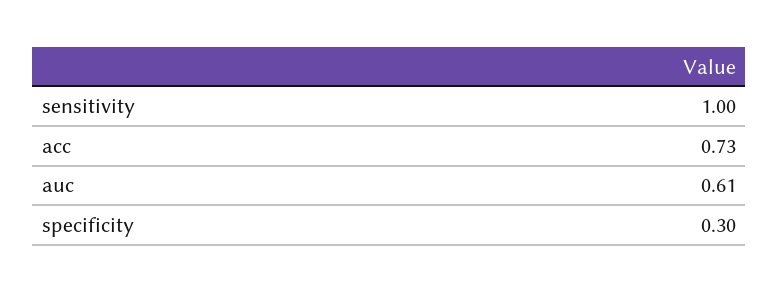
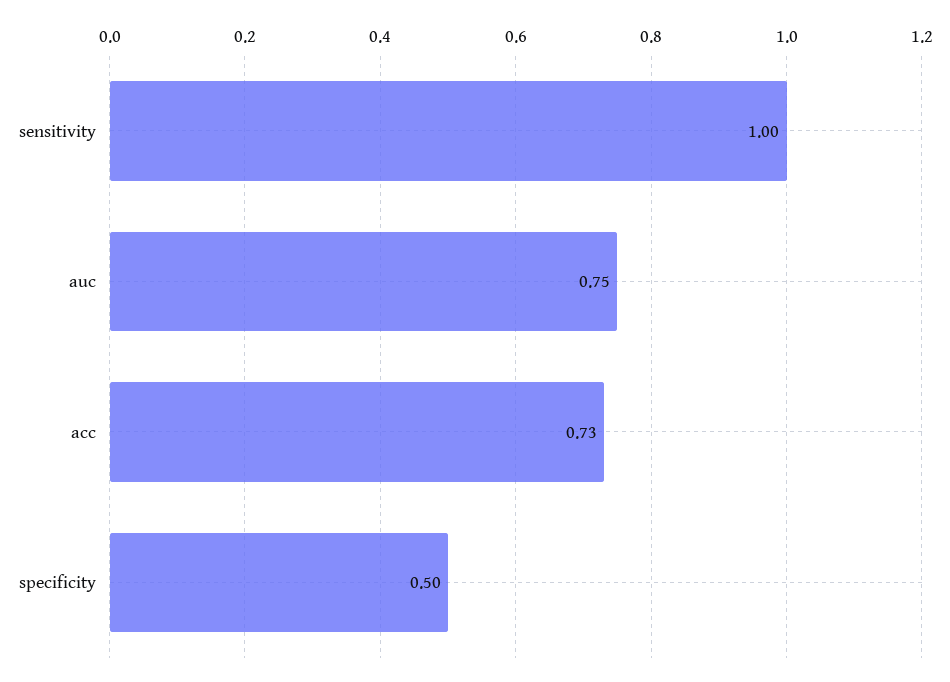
auc: 0.61 -> 0.75
specificity: 0.3 -> 0.5

